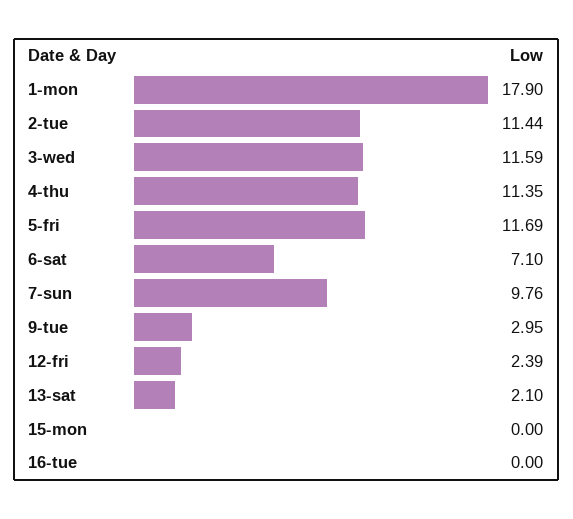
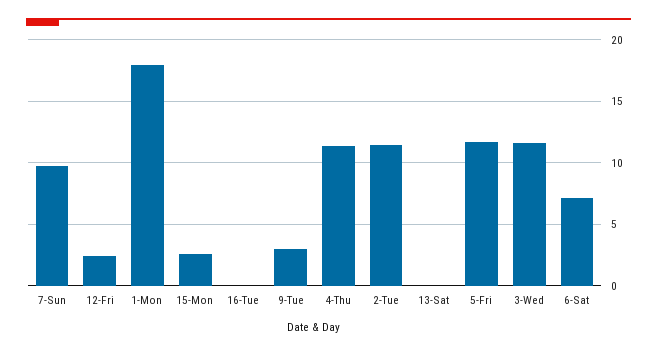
13-sat: 2.1 -> 0
15-mon: 0 -> 2.5

